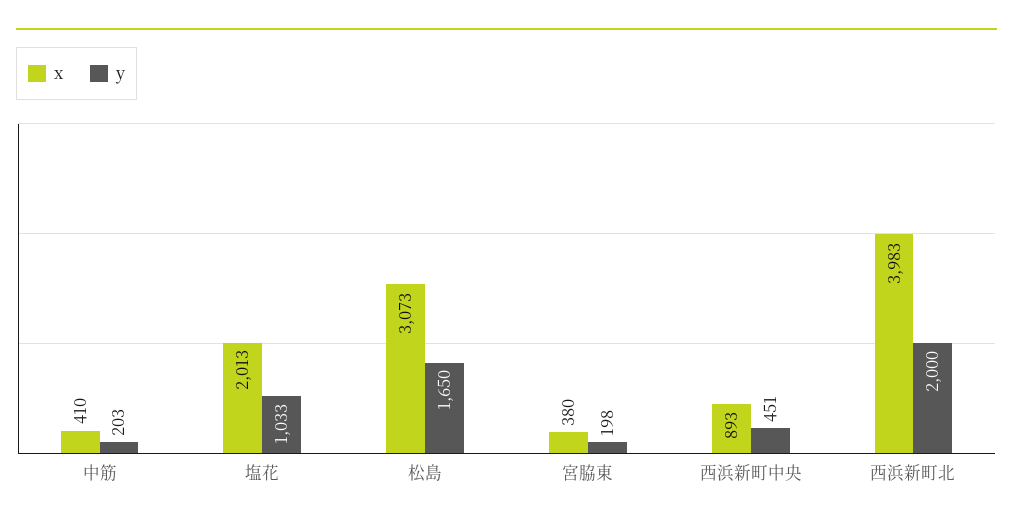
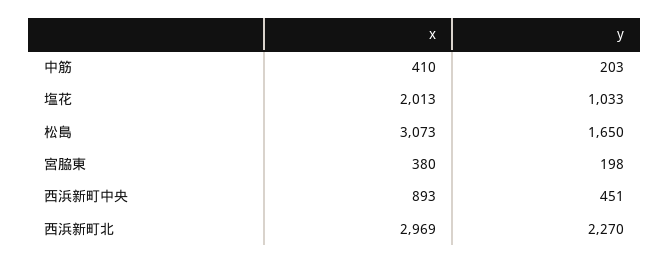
x, 西浜新町北: 3983 -> 2969
y, 西浜新町北: 2000 -> 2270

